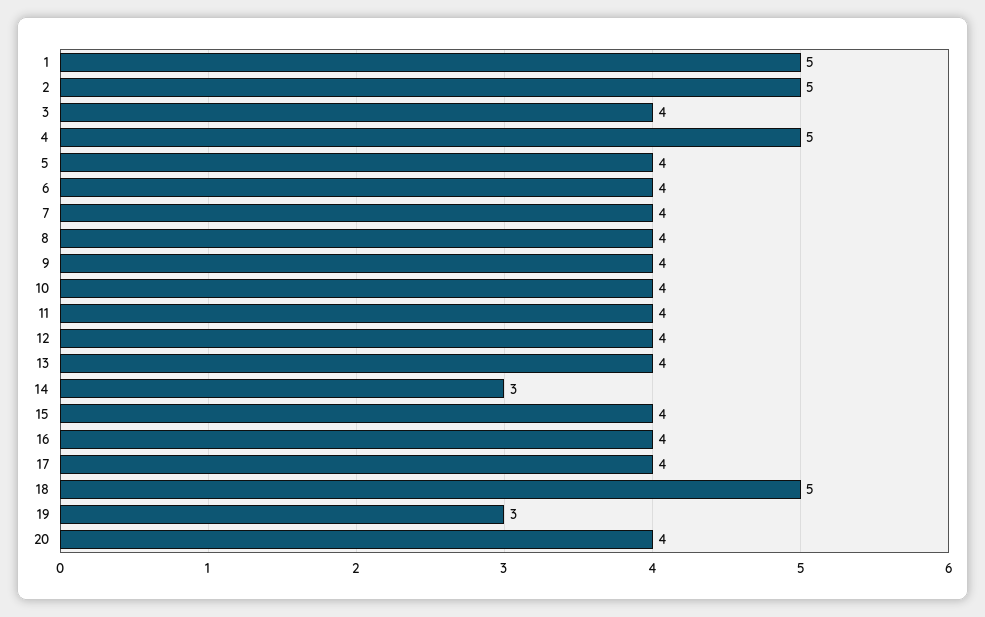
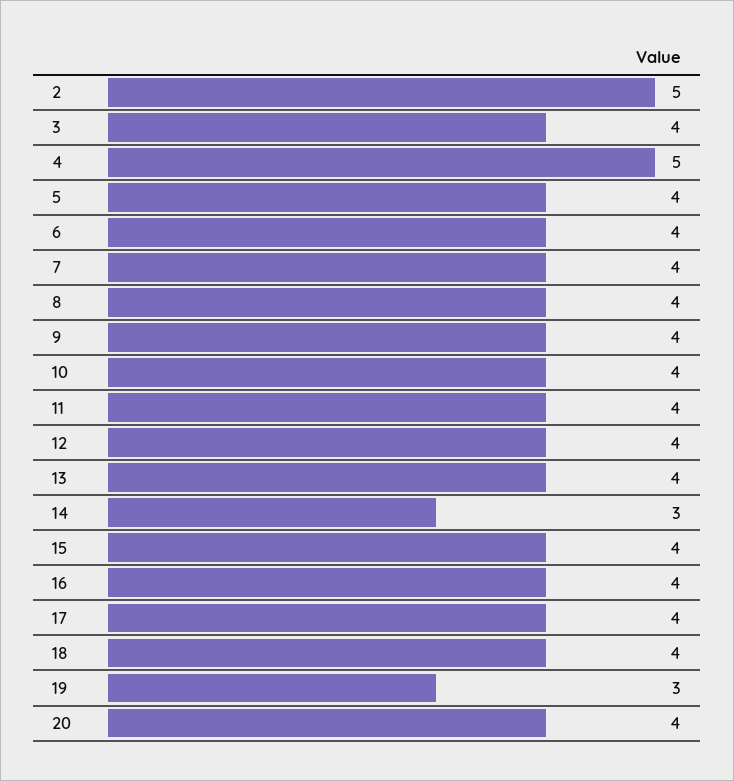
1: 5 -> none
18: 5 -> 4

